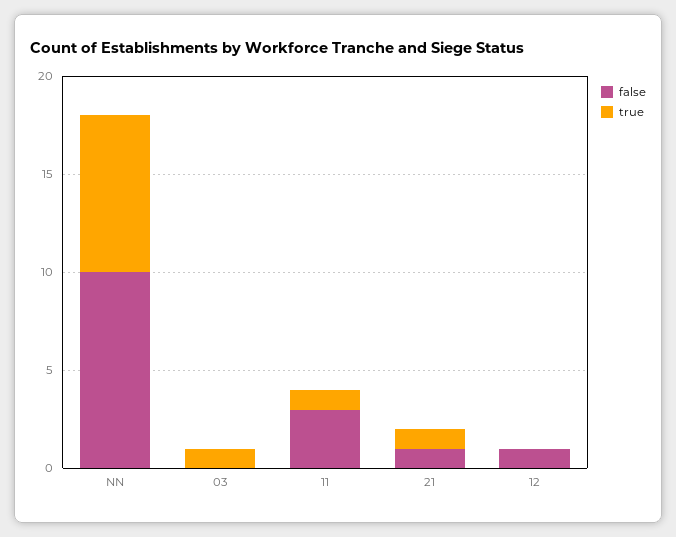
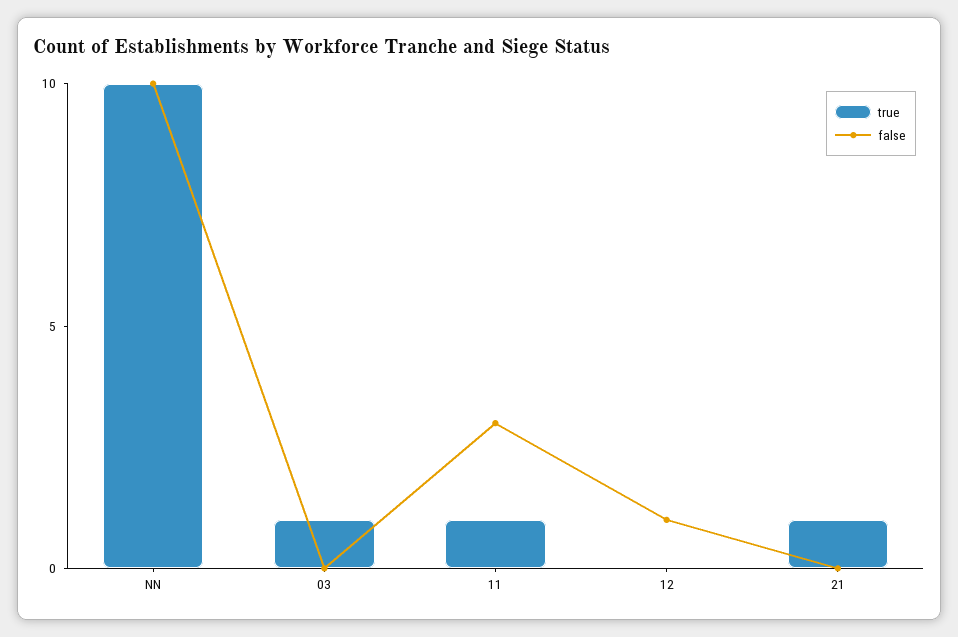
true, NN: 8 -> 10
false, 21: 1 -> 0

